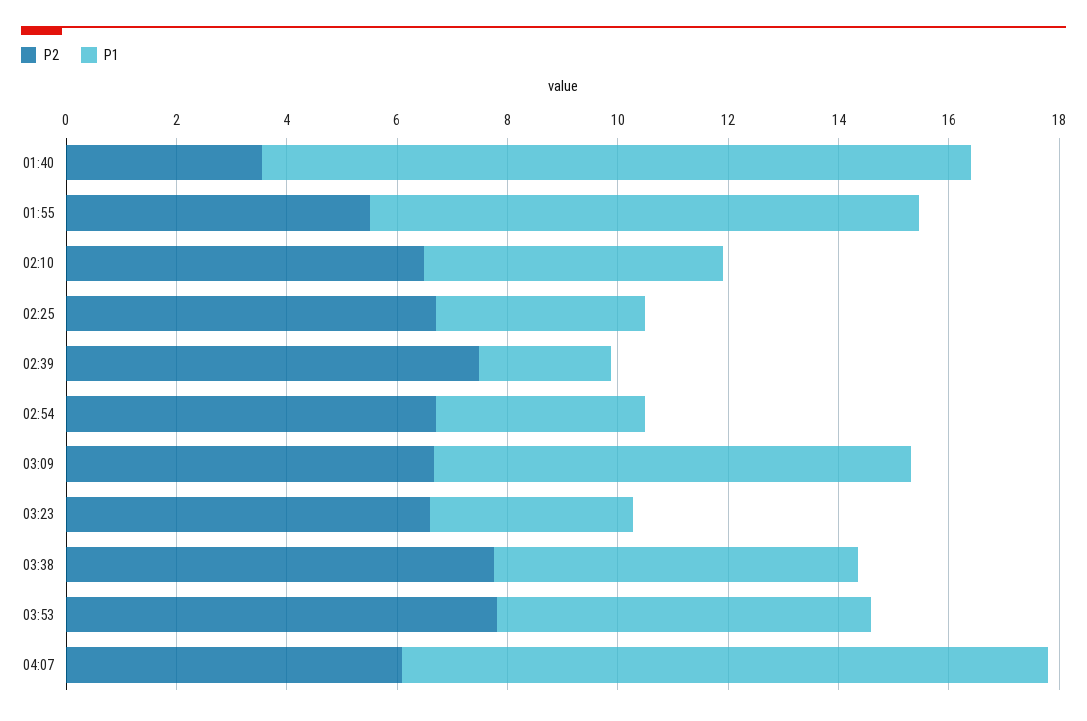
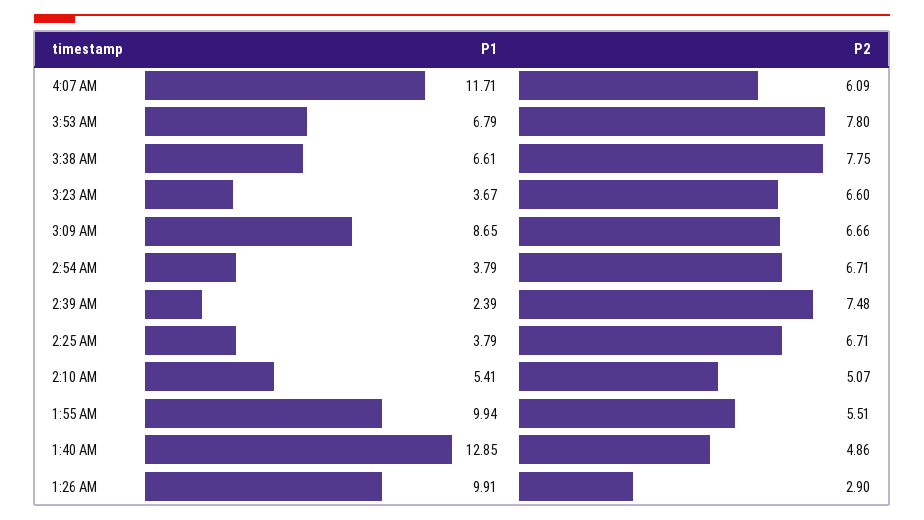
P2, 01:40: 3.5 -> 4.86
P2, 02:10: 6.5 -> 5.07
P1, 1:26 AM: none -> 9.91
P2, 1:26 AM: none -> 2.9

